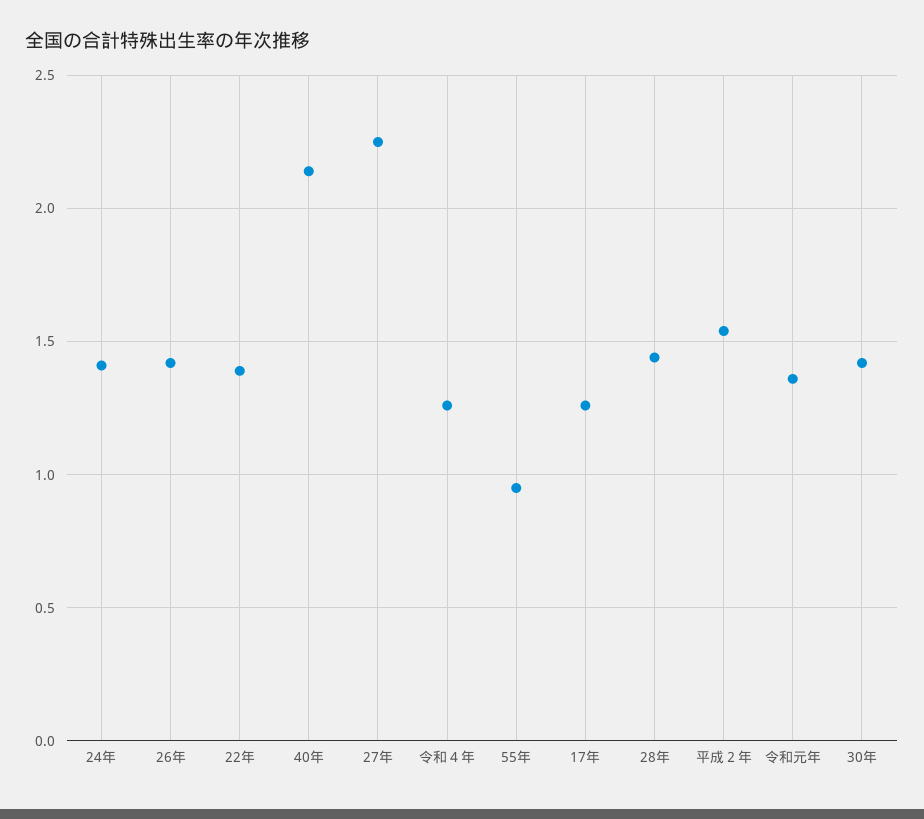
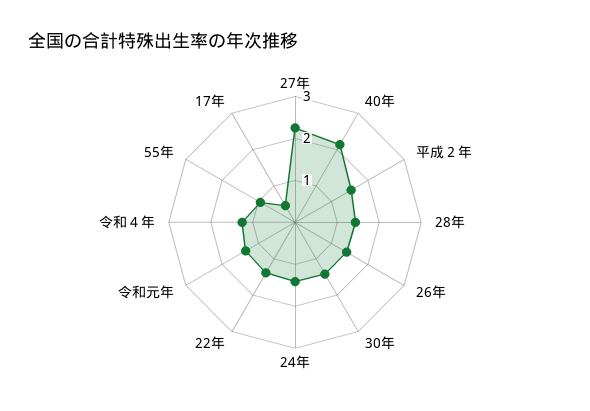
17年: 1.25 -> 0.4

